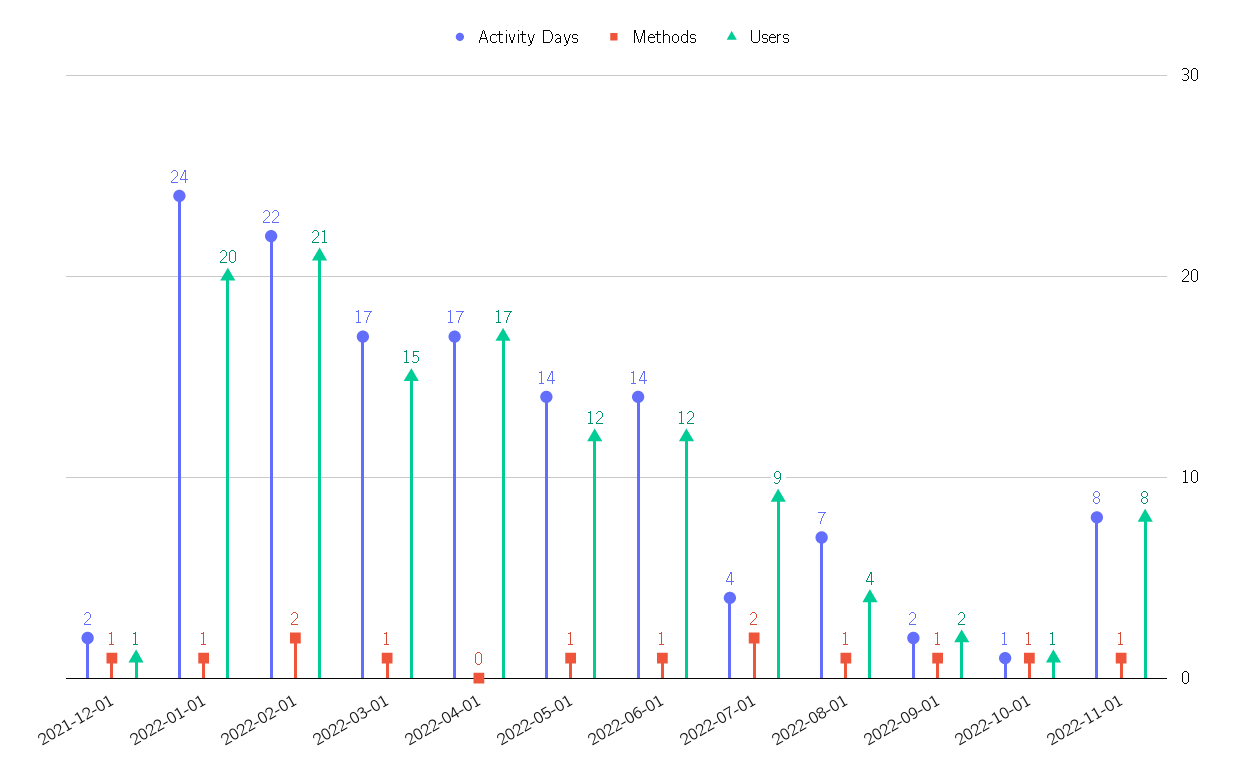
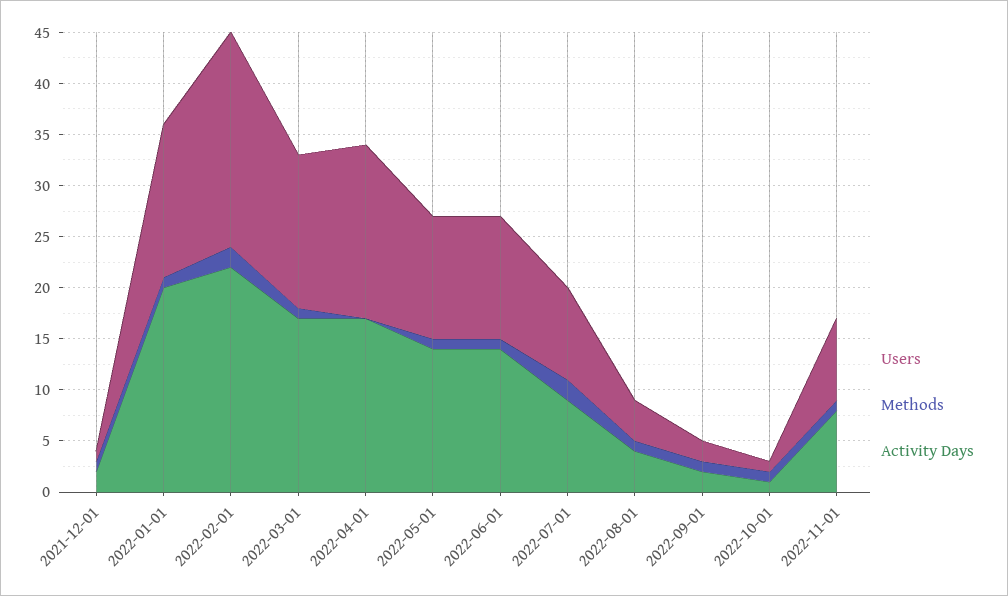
Activity Days, 2022-01-01: 24 -> 20
Users, 2022-01-01: 20 -> 15
Activity Days, 2022-07-01: 4 -> 9
Activity Days, 2022-08-01: 7 -> 4

